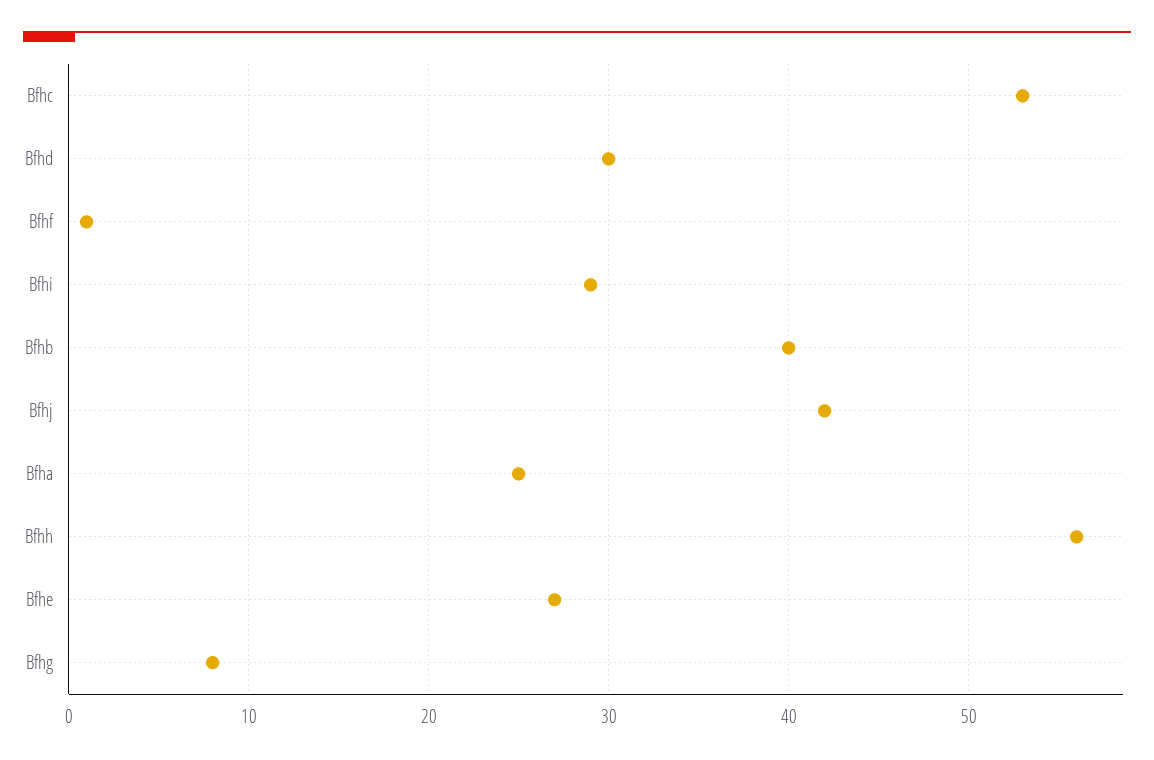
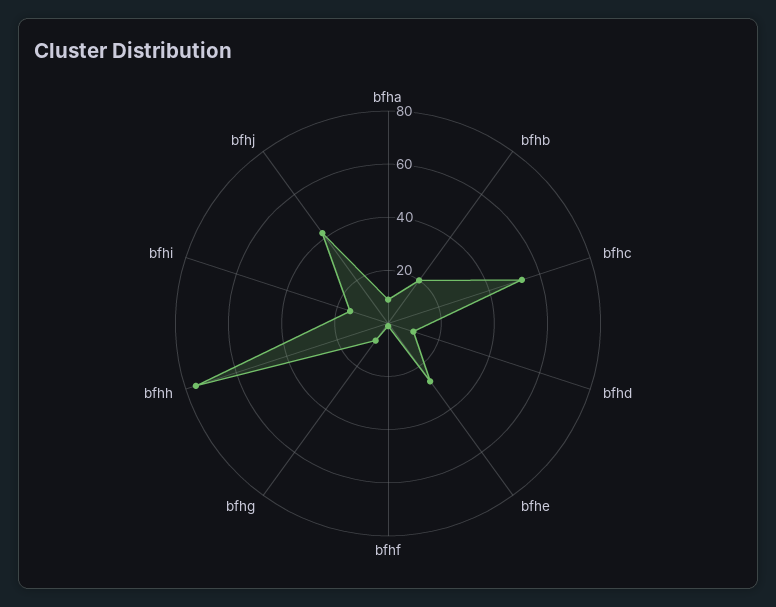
Bfhd: 30 -> 10
Bfhi: 29 -> 15
Bfhb: 40 -> 20
Bfha: 25 -> 10
Bfhh: 56 -> 75

